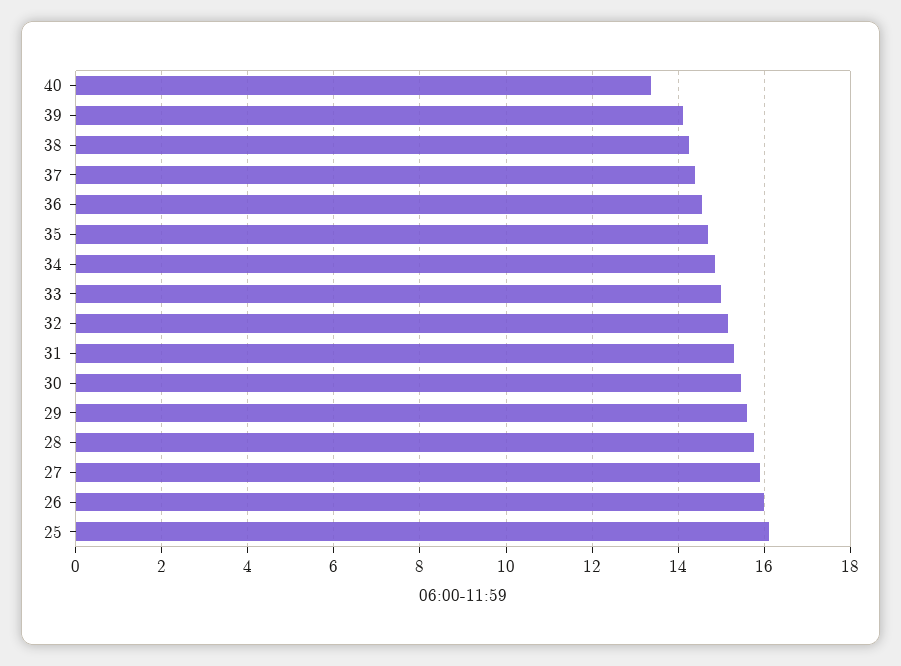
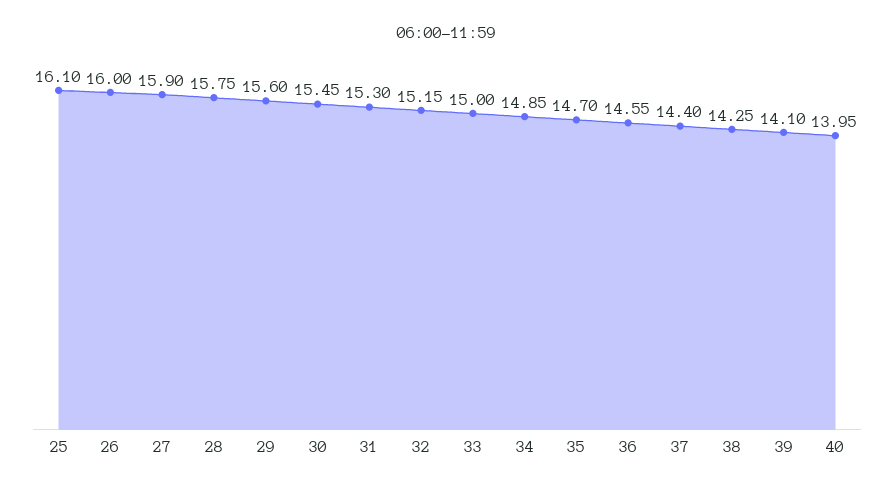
40: 13.4 -> 13.95

